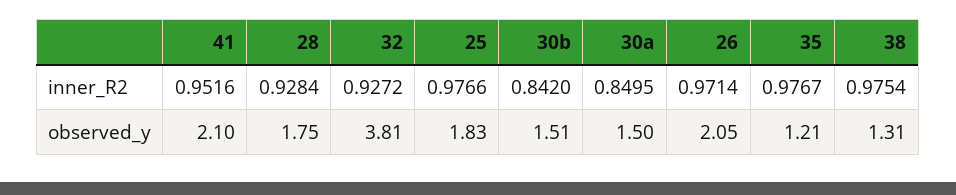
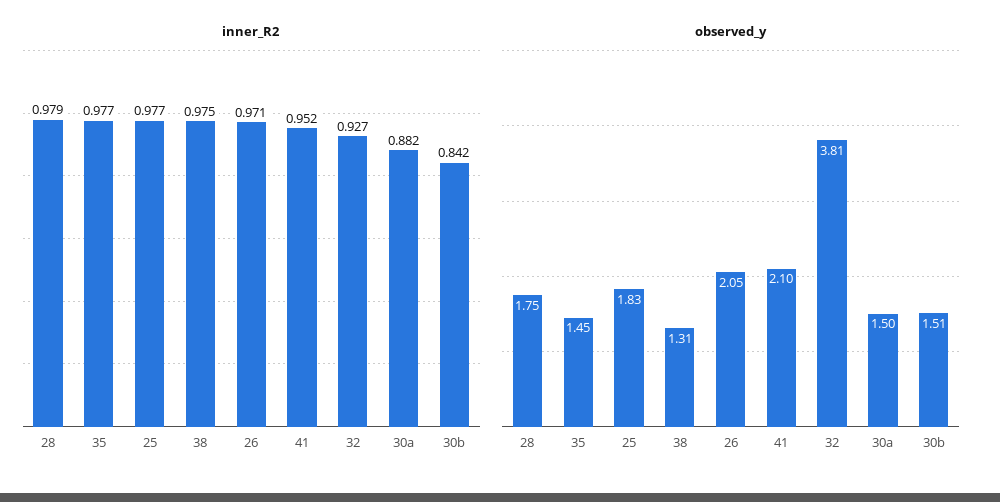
inner_R2, 28: 0.9284 -> 0.979
inner_R2, 30a: 0.8495 -> 0.882
observed_y, 35: 1.21 -> 1.45

